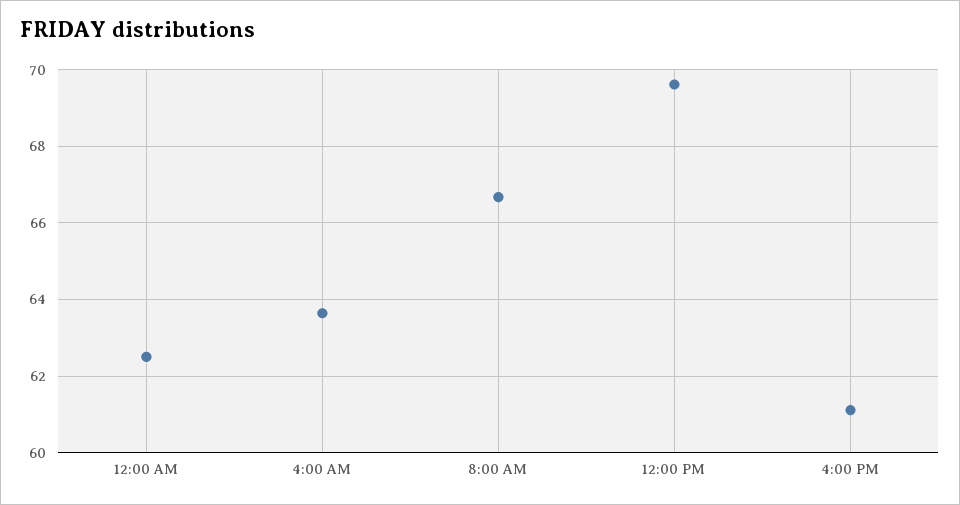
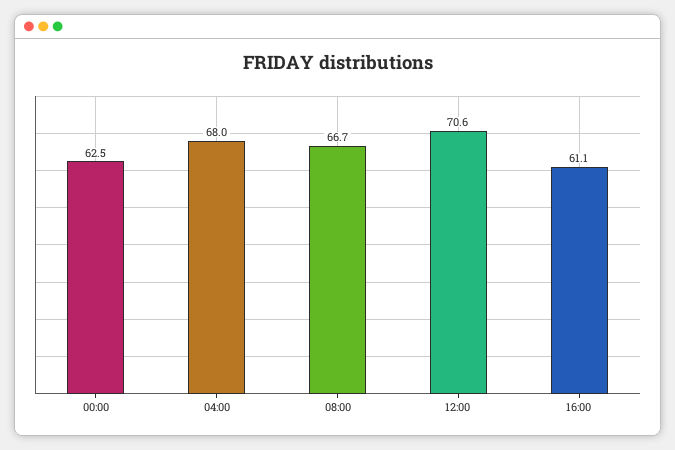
4:00 AM: 63.6 -> 68
12:00 PM: 69.6 -> 70.6

